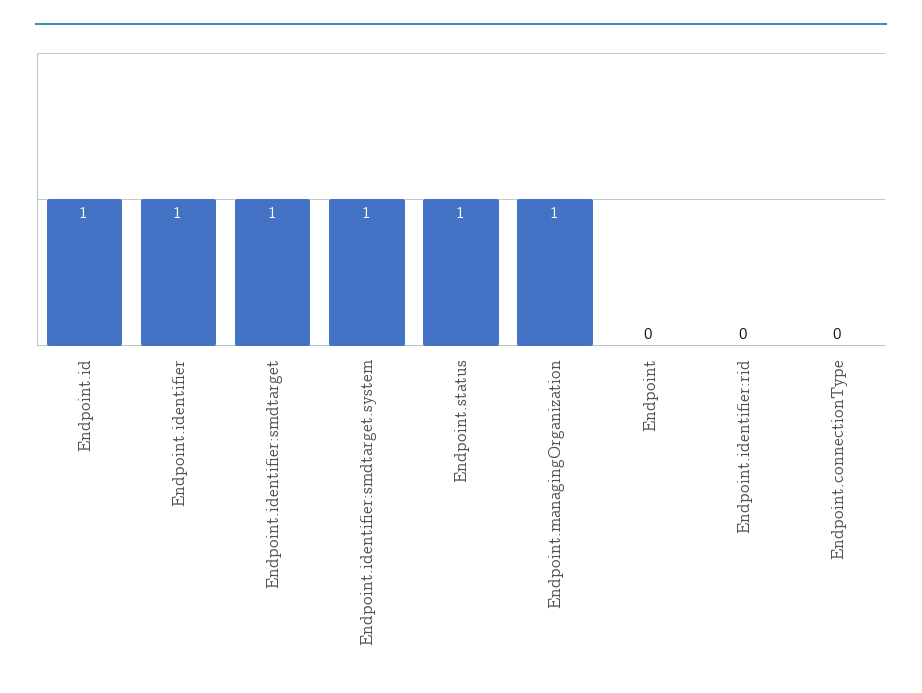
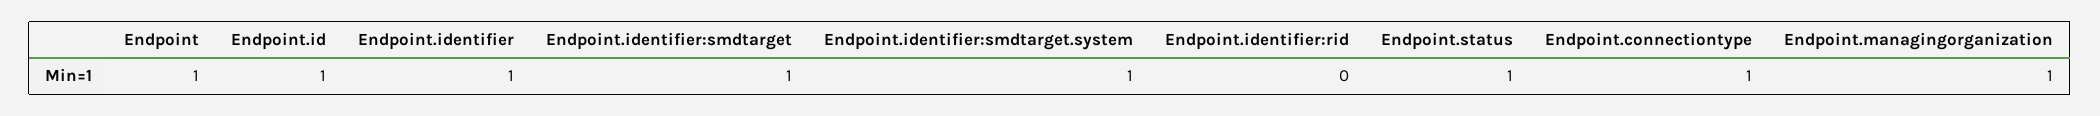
Endpoint: 0 -> 1
Endpoint.connectionType: 0 -> 1

